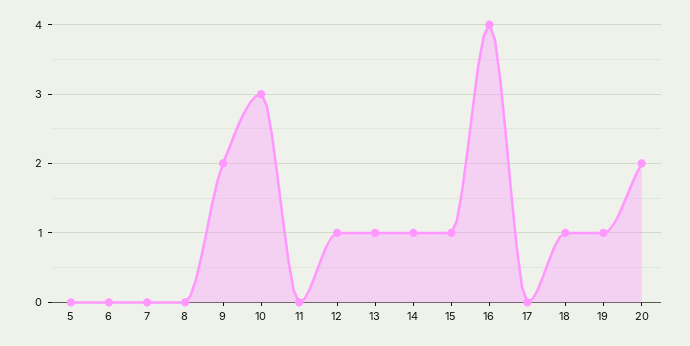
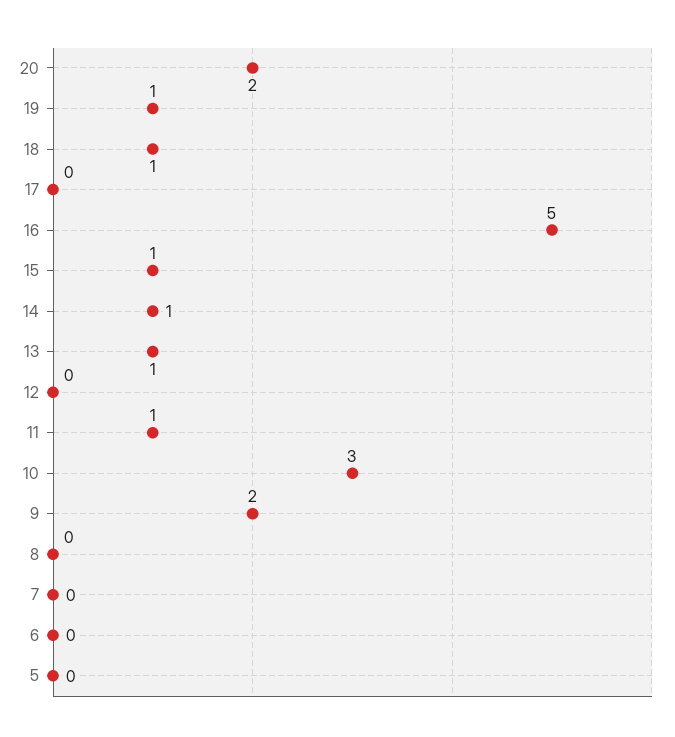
11: 0 -> 1
12: 1 -> 0
16: 4 -> 5

